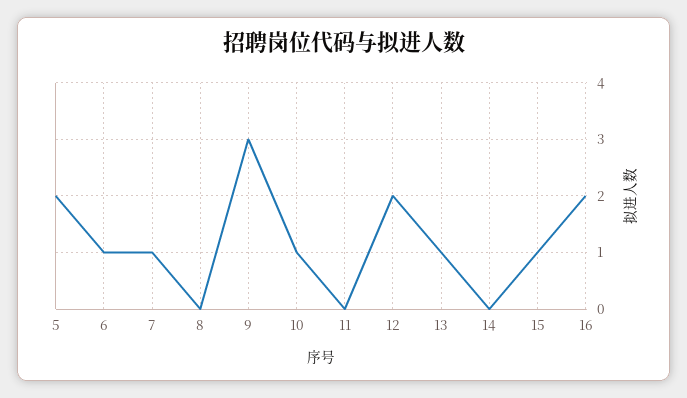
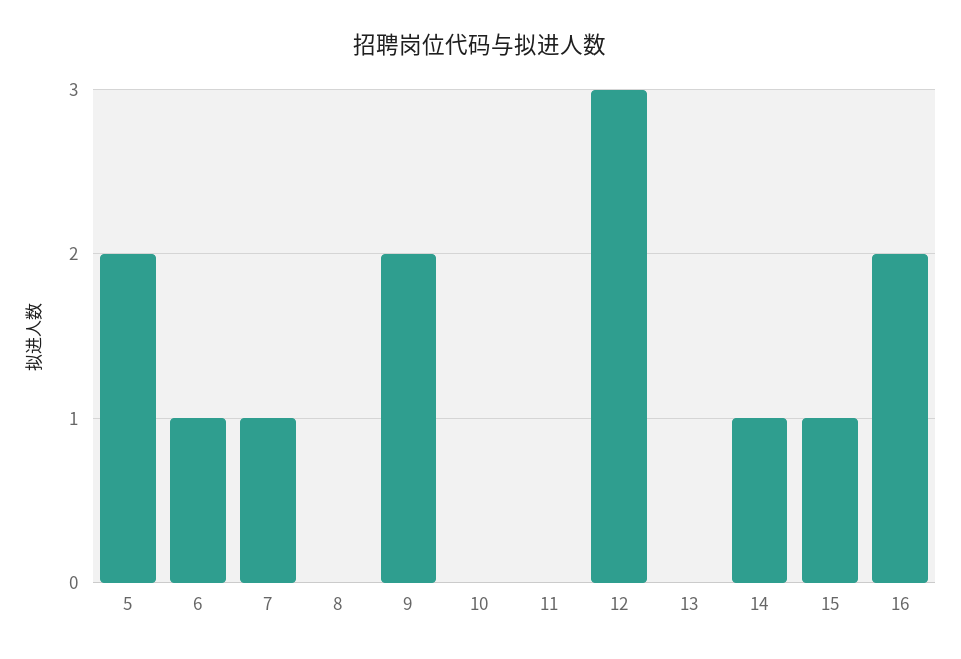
9: 3 -> 2
10: 1 -> 0
12: 2 -> 3
13: 1 -> 0
14: 0 -> 1

